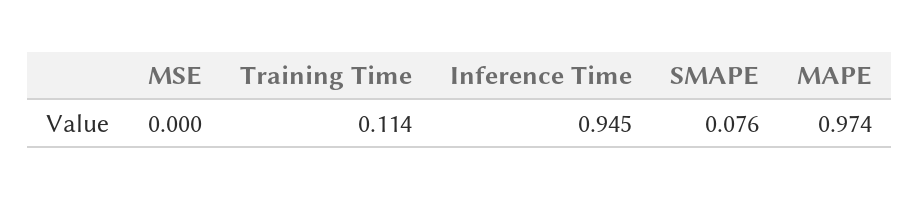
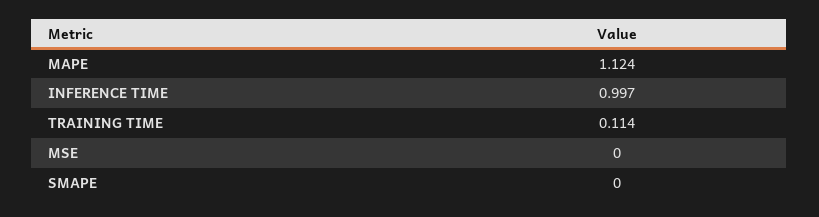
Inference Time: 0.945 -> 0.997
SMAPE: 0.076 -> 0
MAPE: 0.974 -> 1.124

